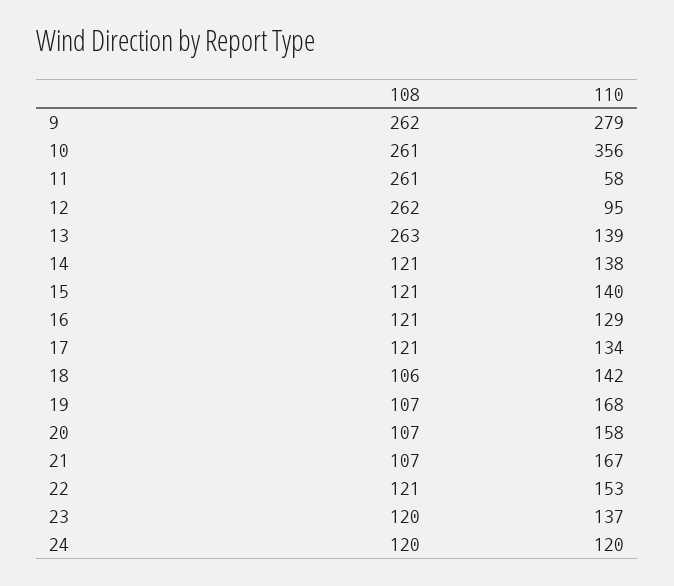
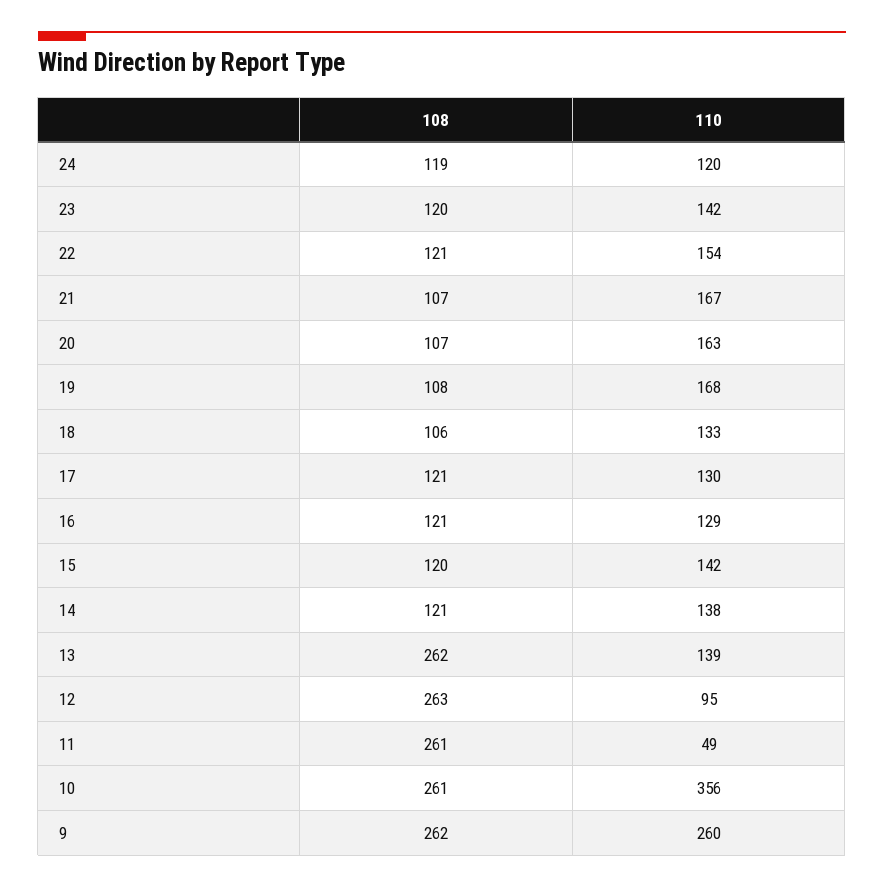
110, 9: 279 -> 260
110, 11: 58 -> 49
108, 12: 262 -> 263
108, 13: 263 -> 262
108, 15: 121 -> 120
110, 15: 140 -> 142
110, 17: 134 -> 130
110, 18: 142 -> 133
108, 19: 107 -> 108
110, 20: 158 -> 163
110, 22: 153 -> 154
110, 23: 137 -> 142
108, 24: 120 -> 119

